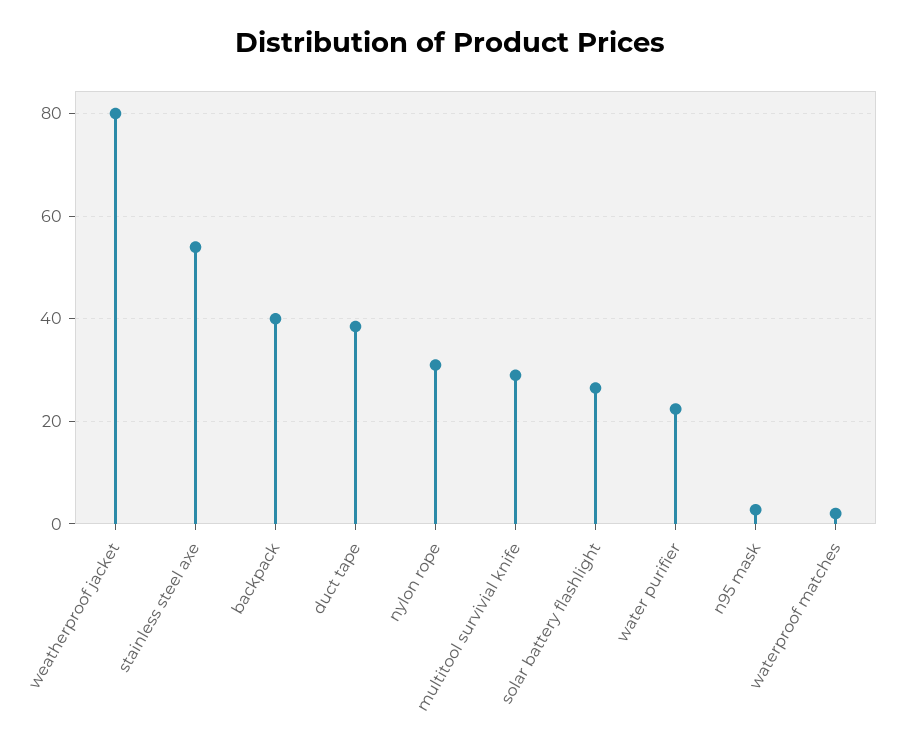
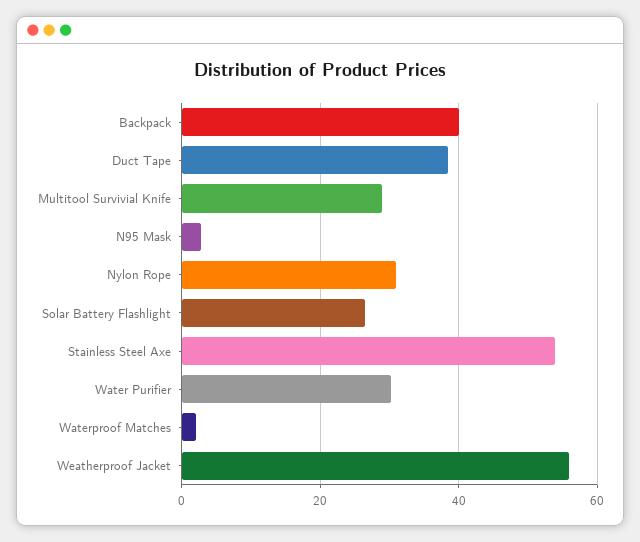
weatherproof jacket: 80 -> 56
water purifier: 22 -> 30

